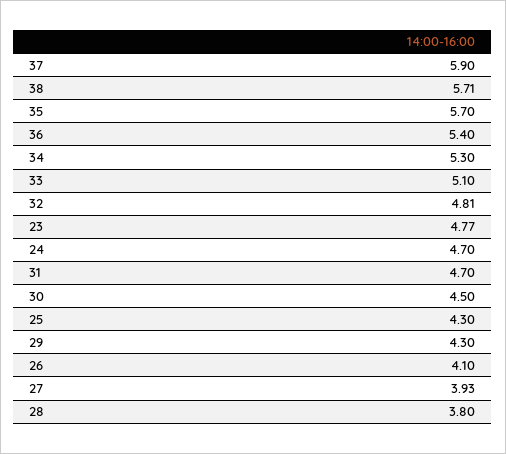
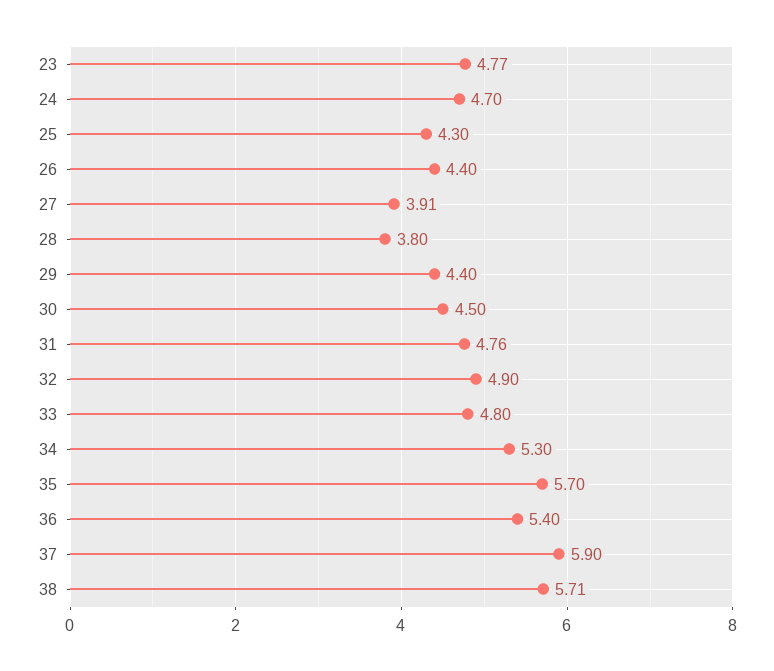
33: 5.1 -> 4.8
32: 4.81 -> 4.9
31: 4.7 -> 4.76
29: 4.3 -> 4.4
26: 4.1 -> 4.4
27: 3.93 -> 3.91

